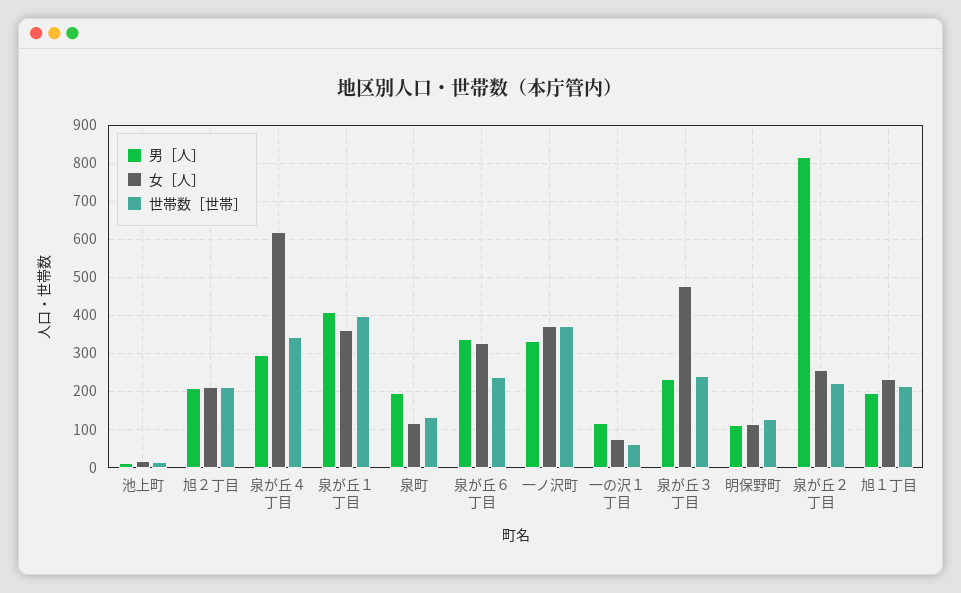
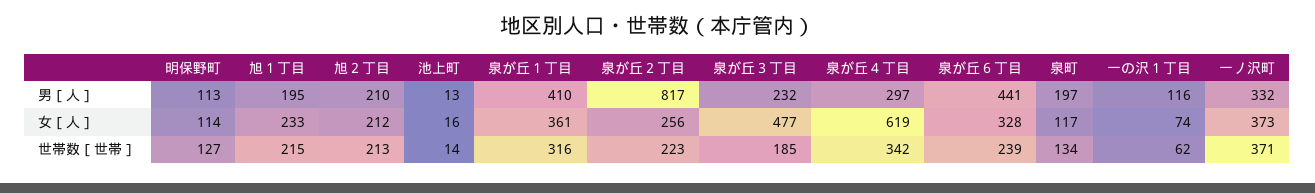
世帯数［世帯］, 泉が丘１丁目: 400 -> 316
男［人］, 泉が丘６丁目: 340 -> 441
世帯数［世帯］, 泉が丘３丁目: 240 -> 185

